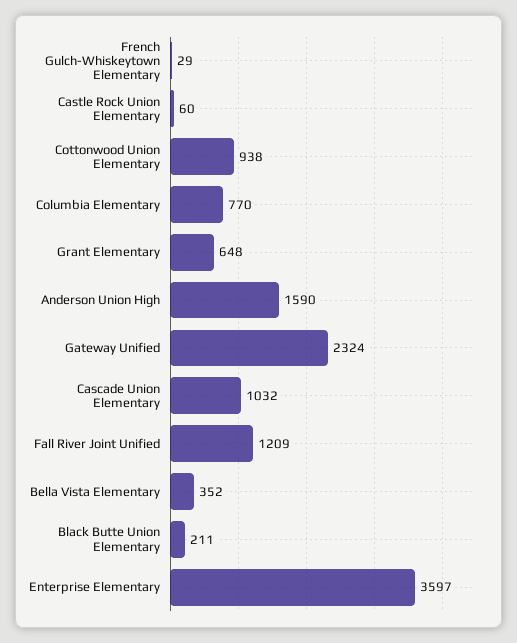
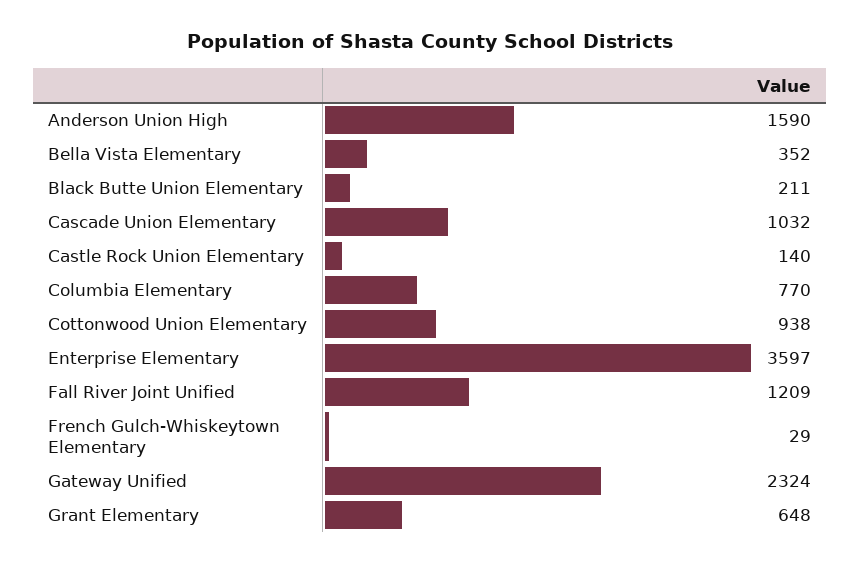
Castle Rock Union Elementary: 60 -> 140

